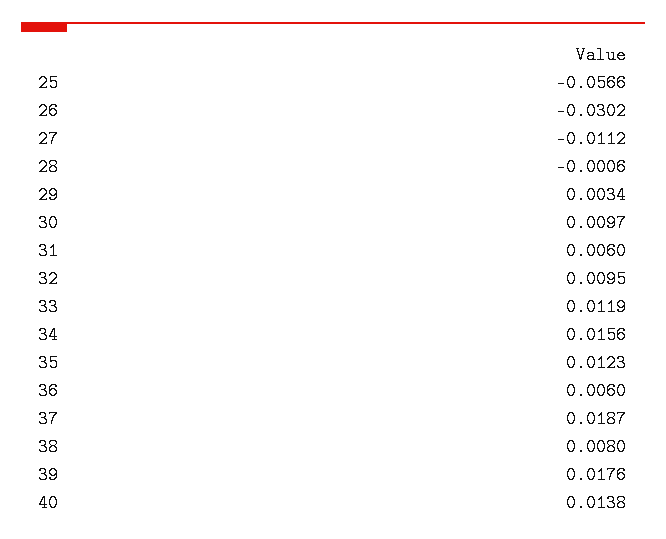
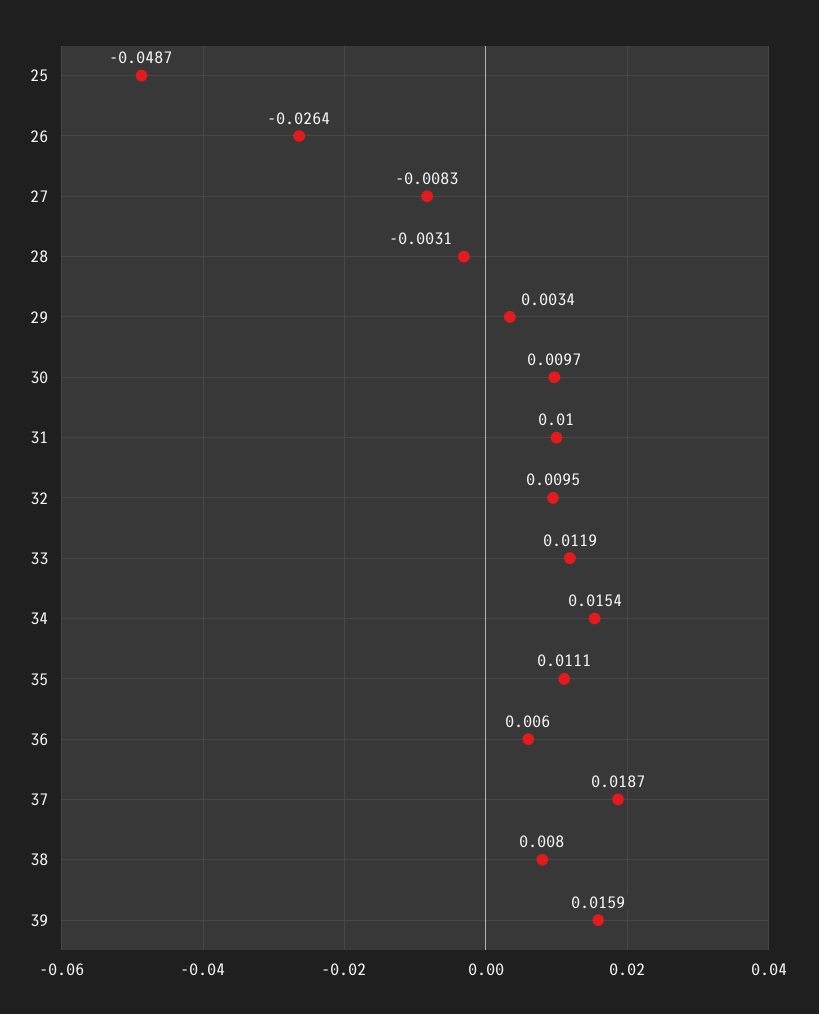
25: -0.0566 -> -0.0487
26: -0.0302 -> -0.0264
27: -0.0112 -> -0.0083
28: -0.0006 -> -0.0031
31: 0.006 -> 0.01
34: 0.0156 -> 0.0154
35: 0.0123 -> 0.0111
39: 0.0176 -> 0.0159
40: 0.0138 -> none

